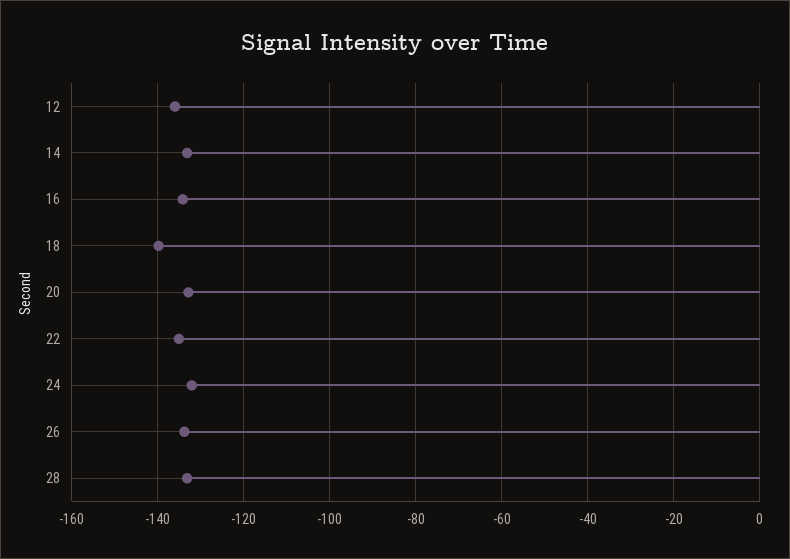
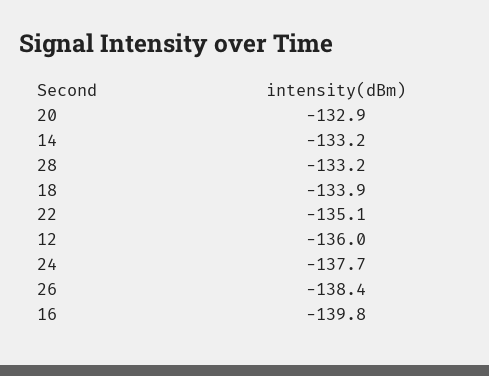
16: -134 -> -139.8
18: -140 -> -133.9
24: -132 -> -137.7
26: -134 -> -138.4

